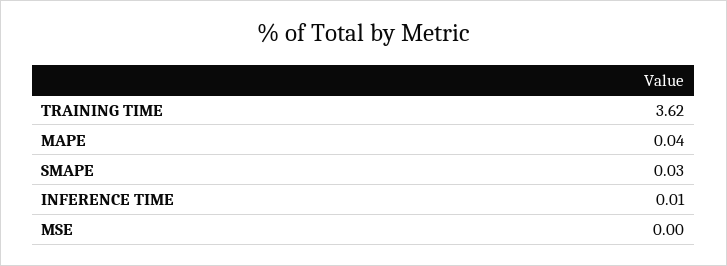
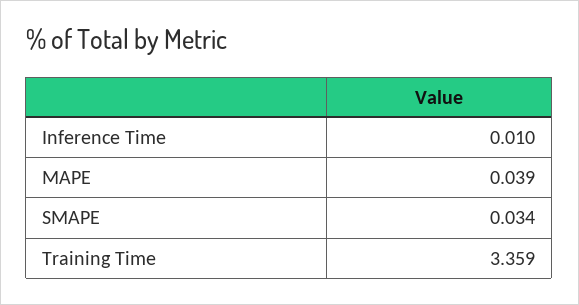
TRAINING TIME: 3.62 -> 3.359
MSE: 0 -> none

